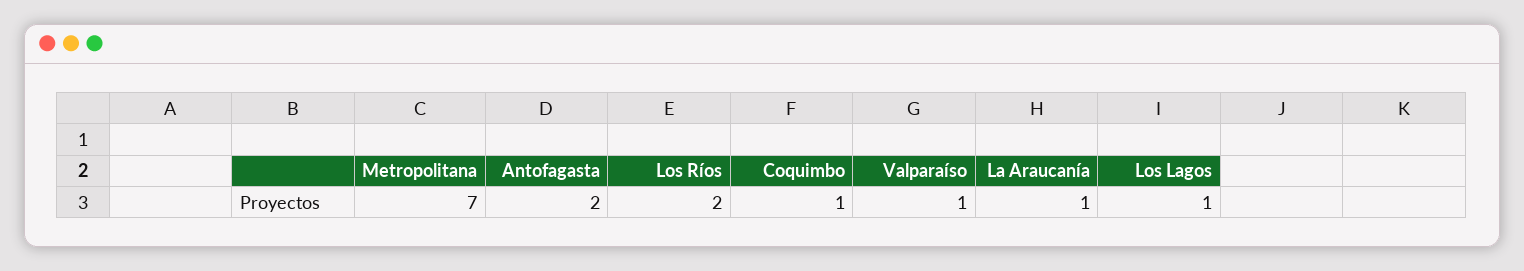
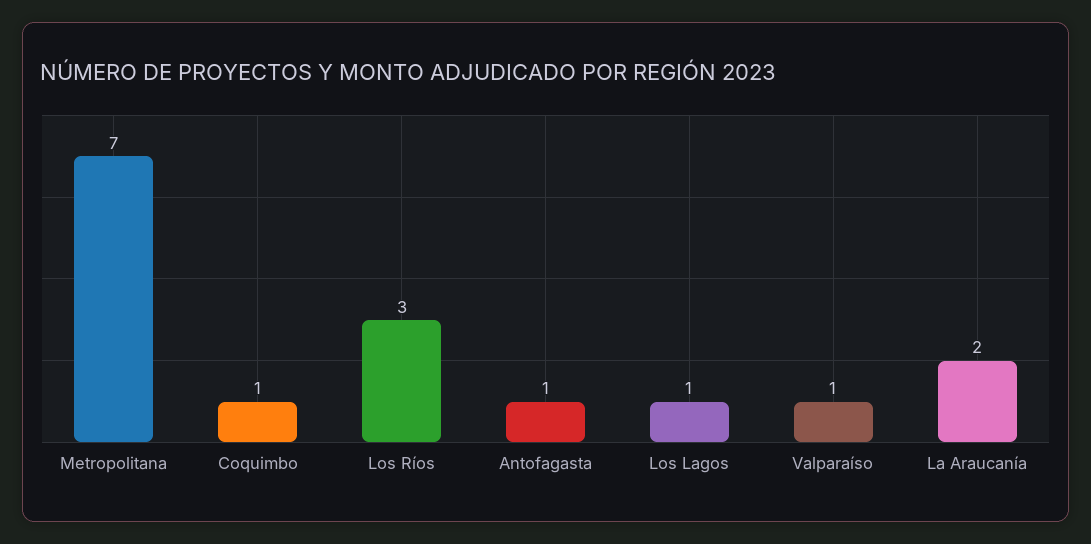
Antofagasta: 2 -> 1
Los Ríos: 2 -> 3
La Araucanía: 1 -> 2

